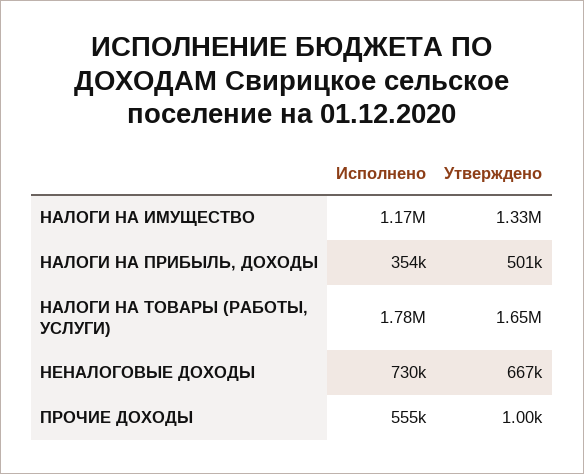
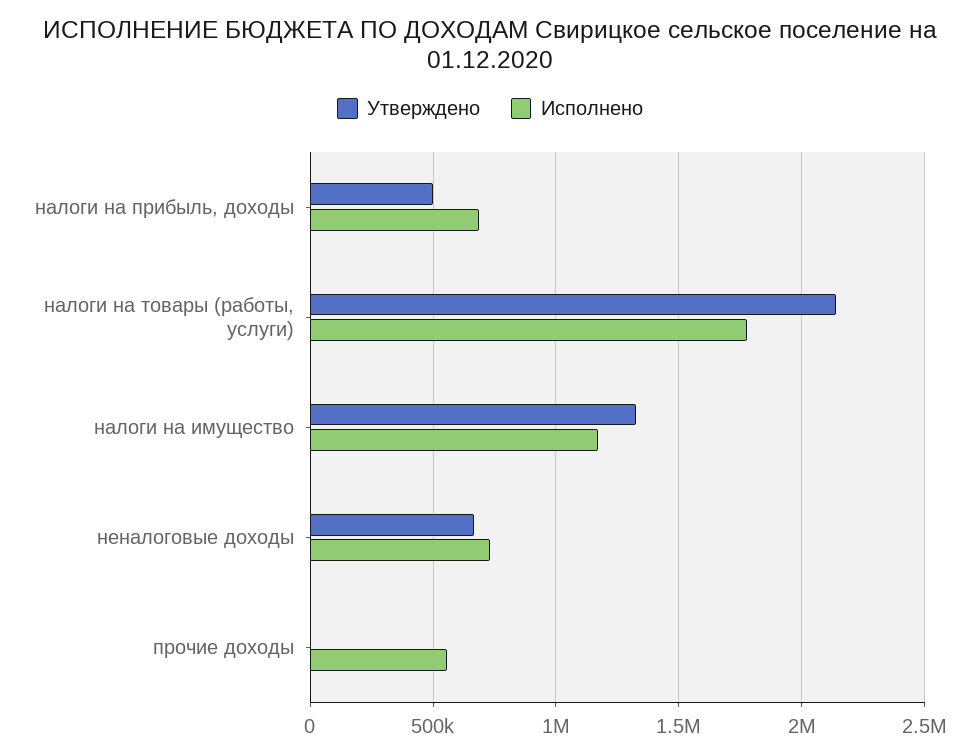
Исполнено, НАЛОГИ НА ПРИБЫЛЬ, ДОХОДЫ: 354000 -> 700000
Утверждено, НАЛОГИ НА ТОВАРЫ (РАБОТЫ, УСЛУГИ): 1650000 -> 2150000

